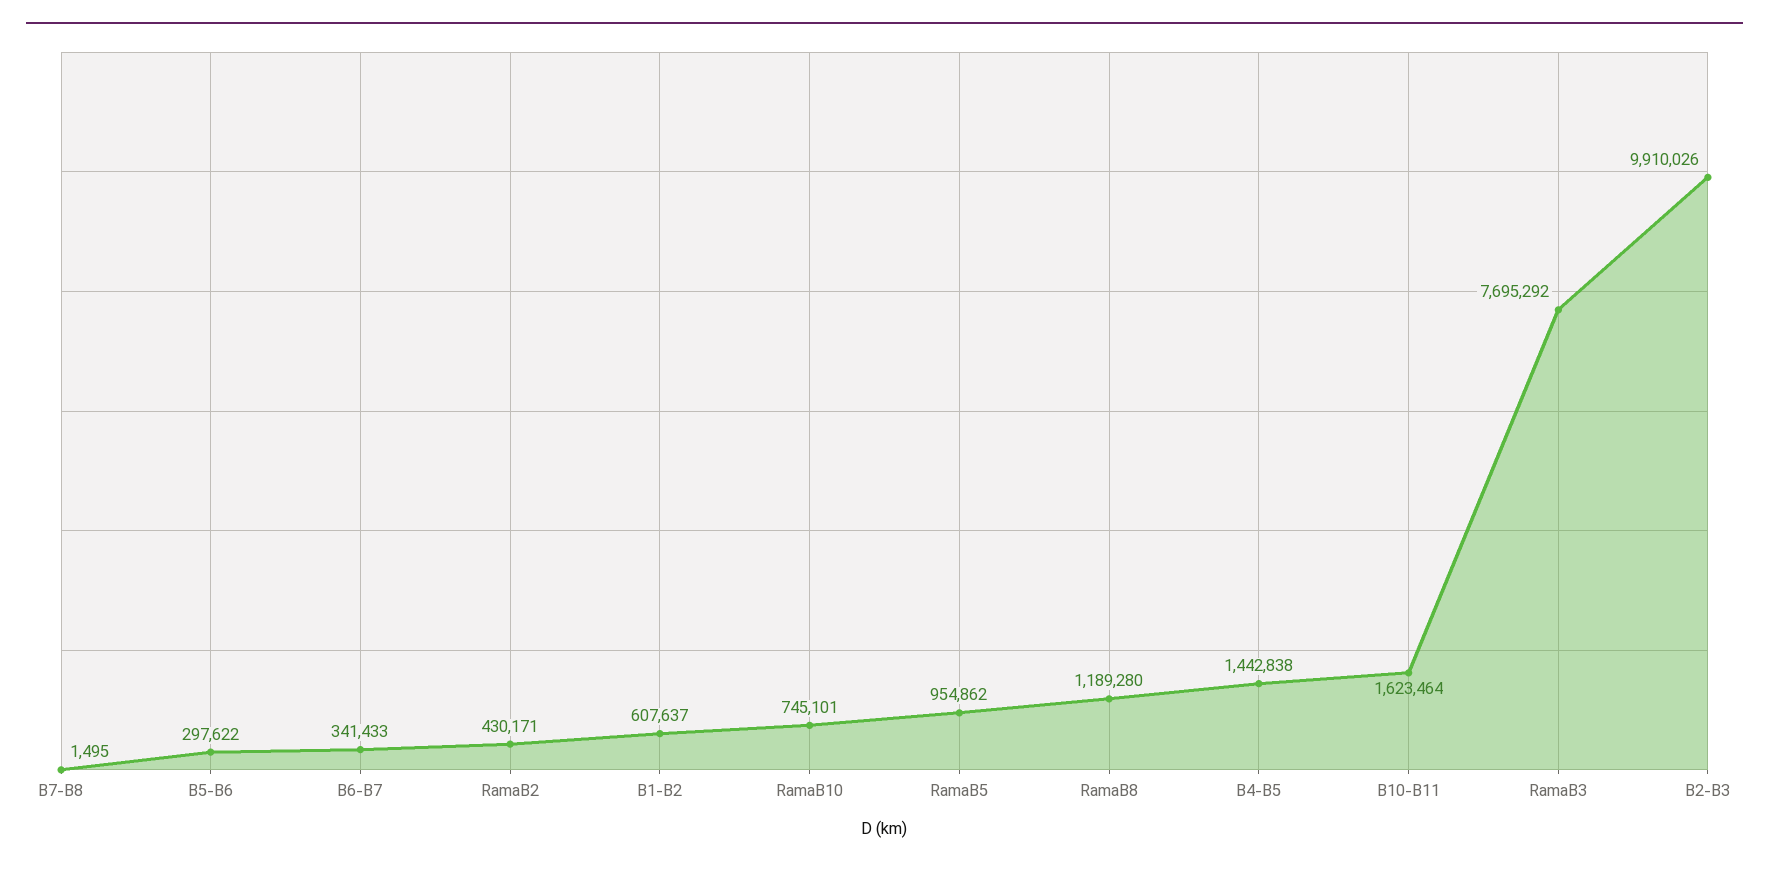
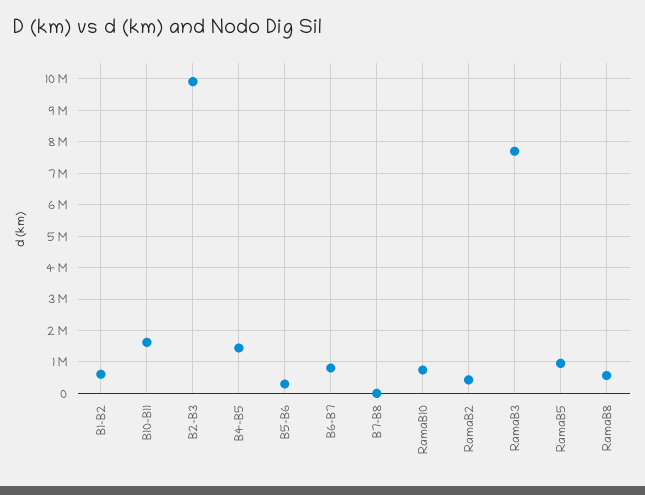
B6-B7: 341433 -> 800000
RamaB8: 1189280 -> 600000

